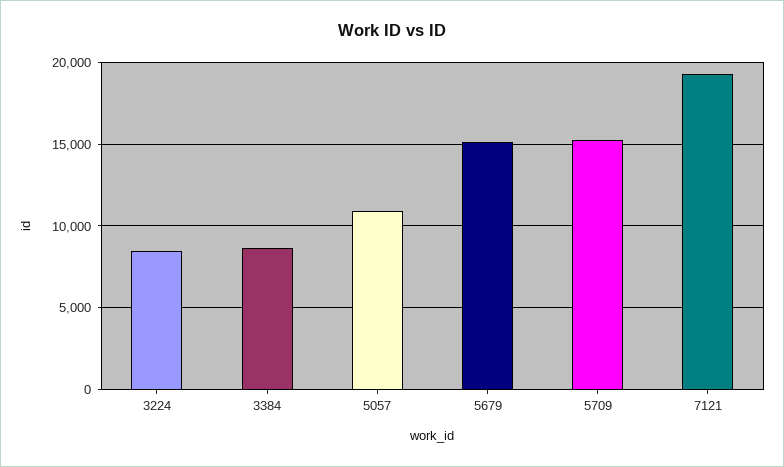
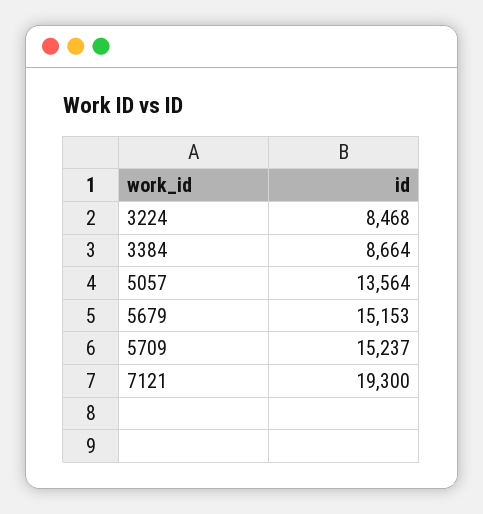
5057: 11000 -> 13564

